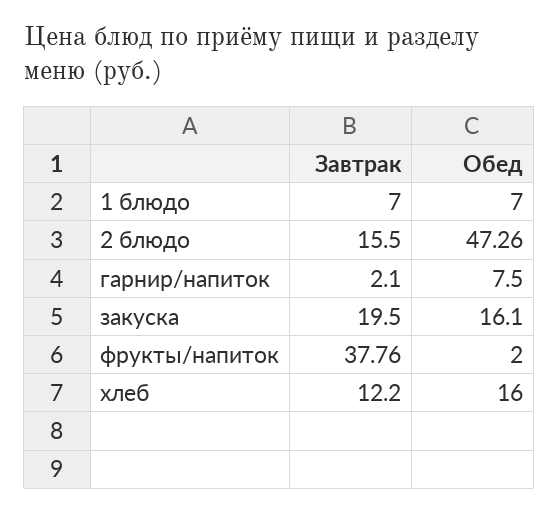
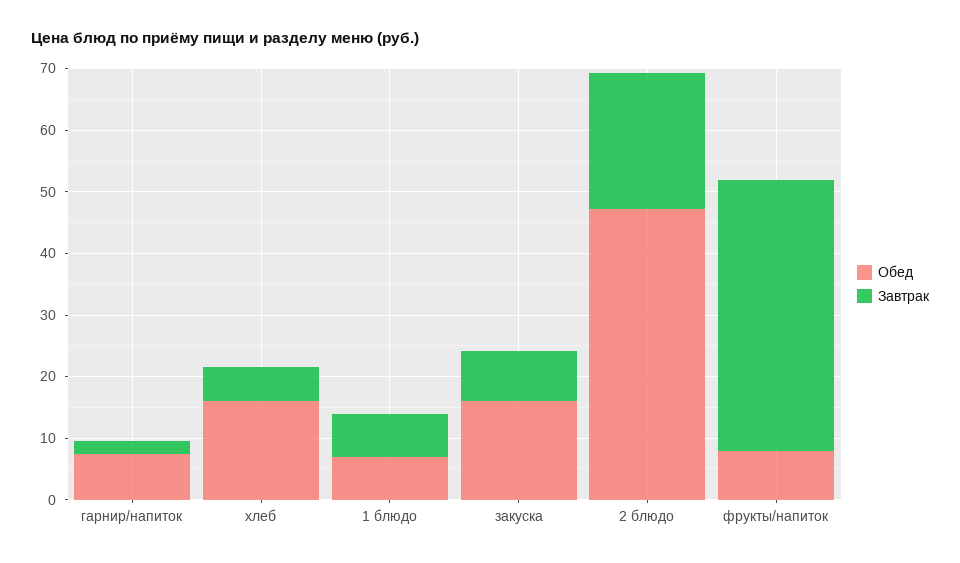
Завтрак, 2 блюдо: 15.5 -> 22
Завтрак, закуска: 19.5 -> 8
Завтрак, фрукты/напиток: 37.76 -> 44
Обед, фрукты/напиток: 2 -> 8
Завтрак, хлеб: 12.2 -> 6

